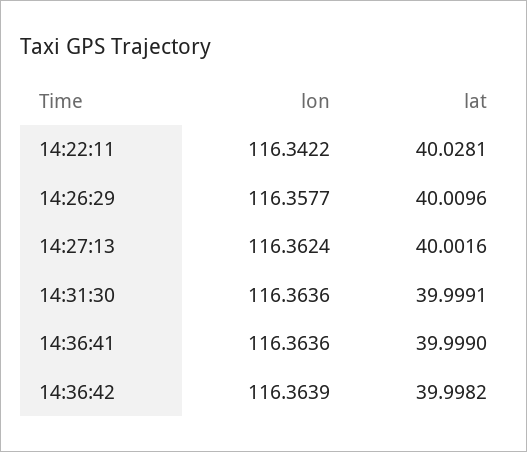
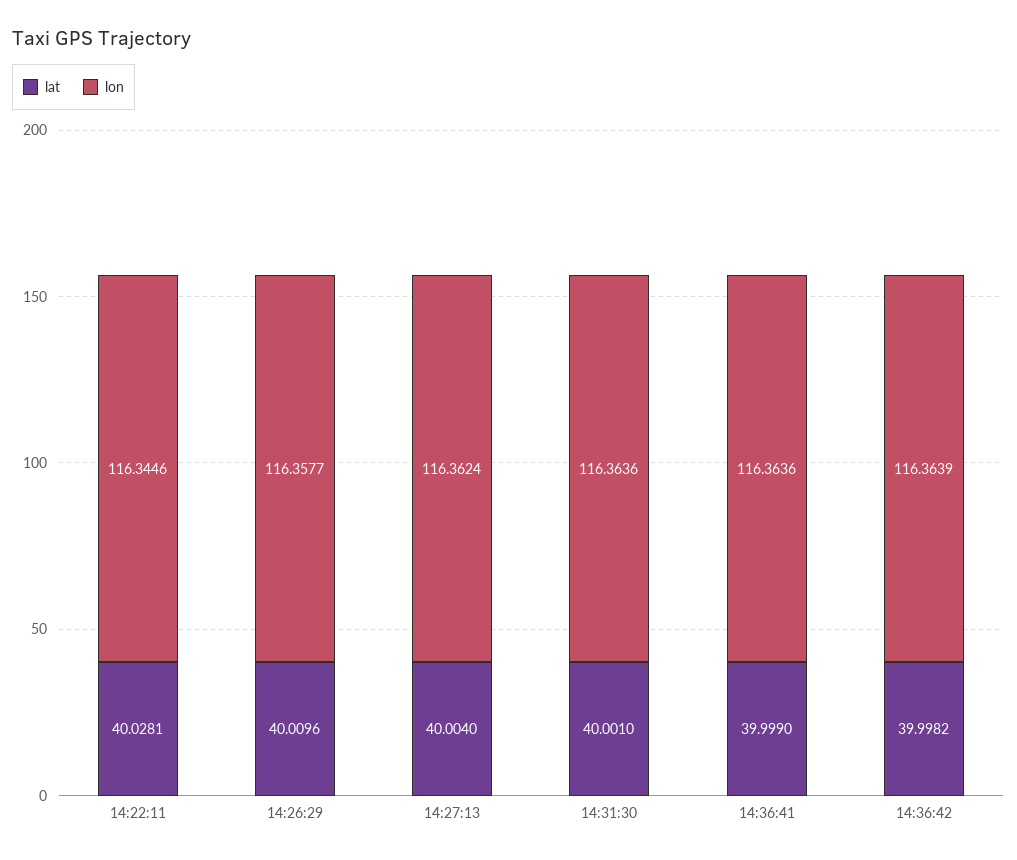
lon, 14:22:11: 116.3422 -> 116.3446
lat, 14:27:13: 40.0016 -> 40.004
lat, 14:31:30: 39.9991 -> 40.001

